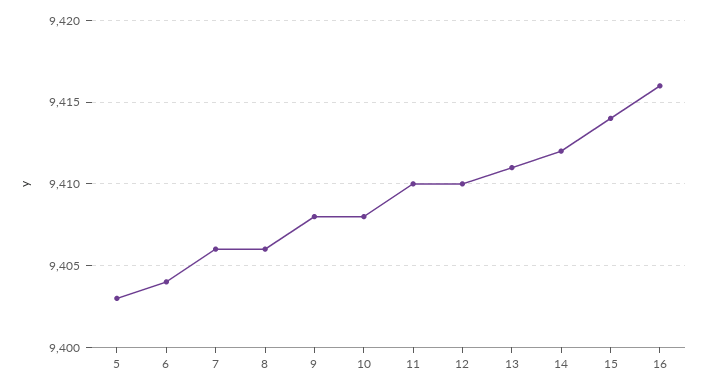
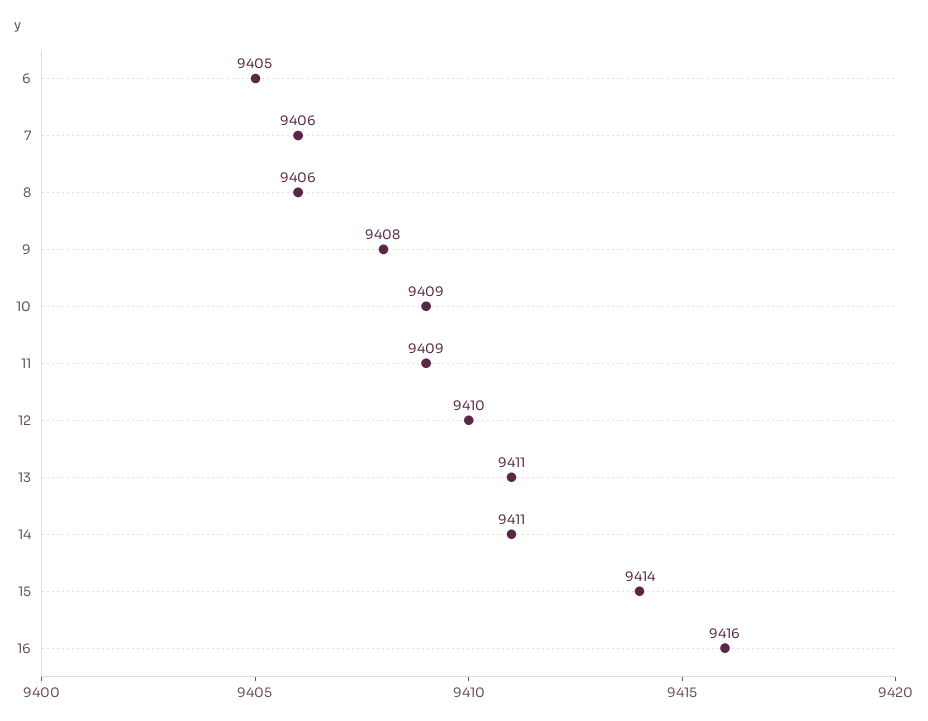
5: 9403 -> none
6: 9404 -> 9405
10: 9408 -> 9409
11: 9410 -> 9409
14: 9412 -> 9411

